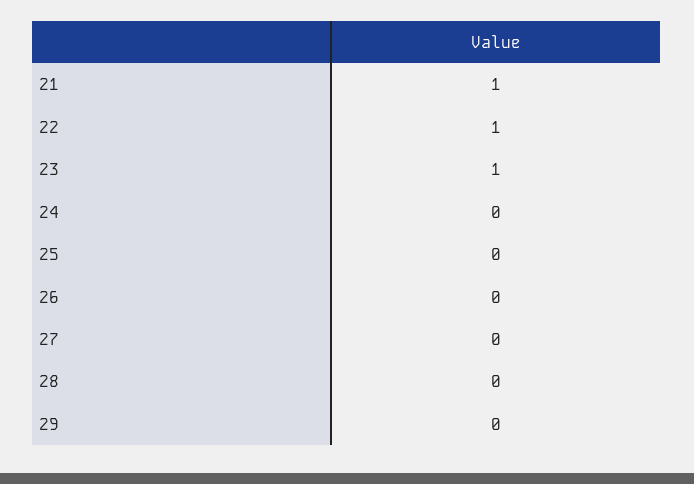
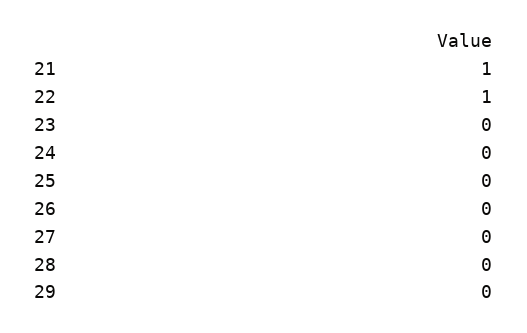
23: 1 -> 0

